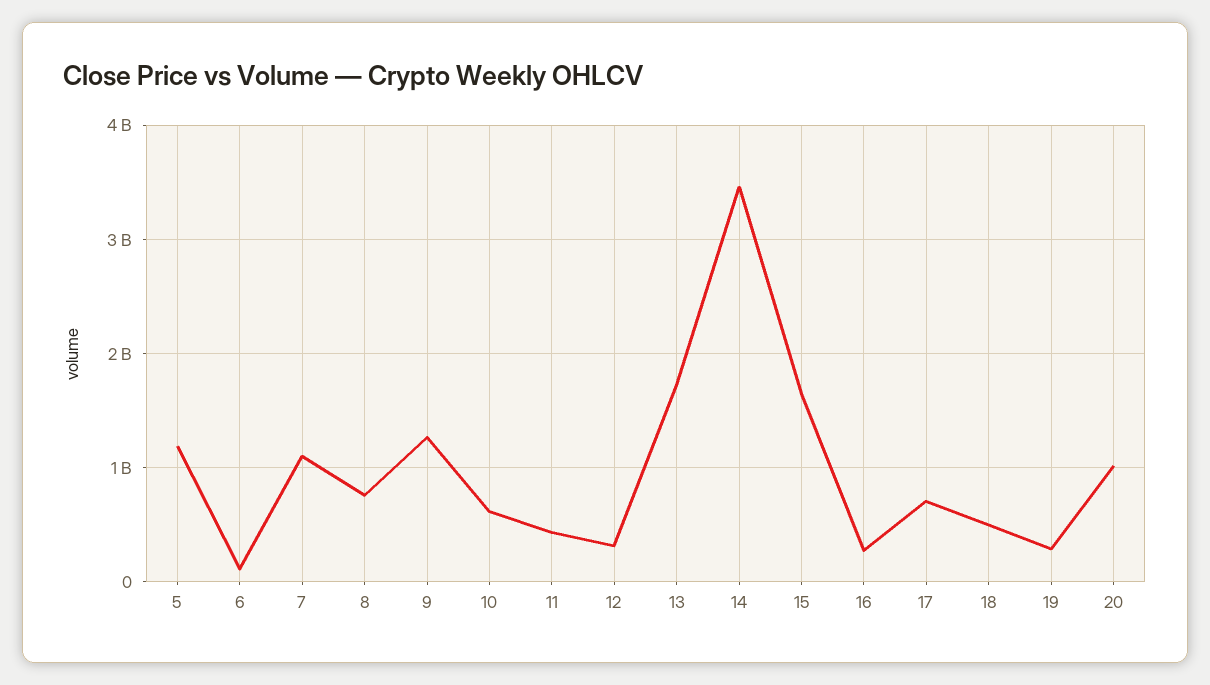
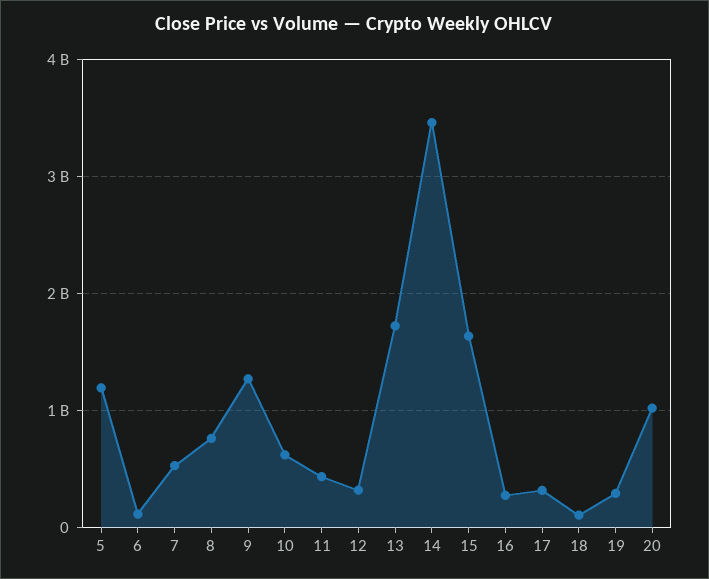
7: 1100000000 -> 500000000
17: 700000000 -> 300000000
18: 500000000 -> 100000000

